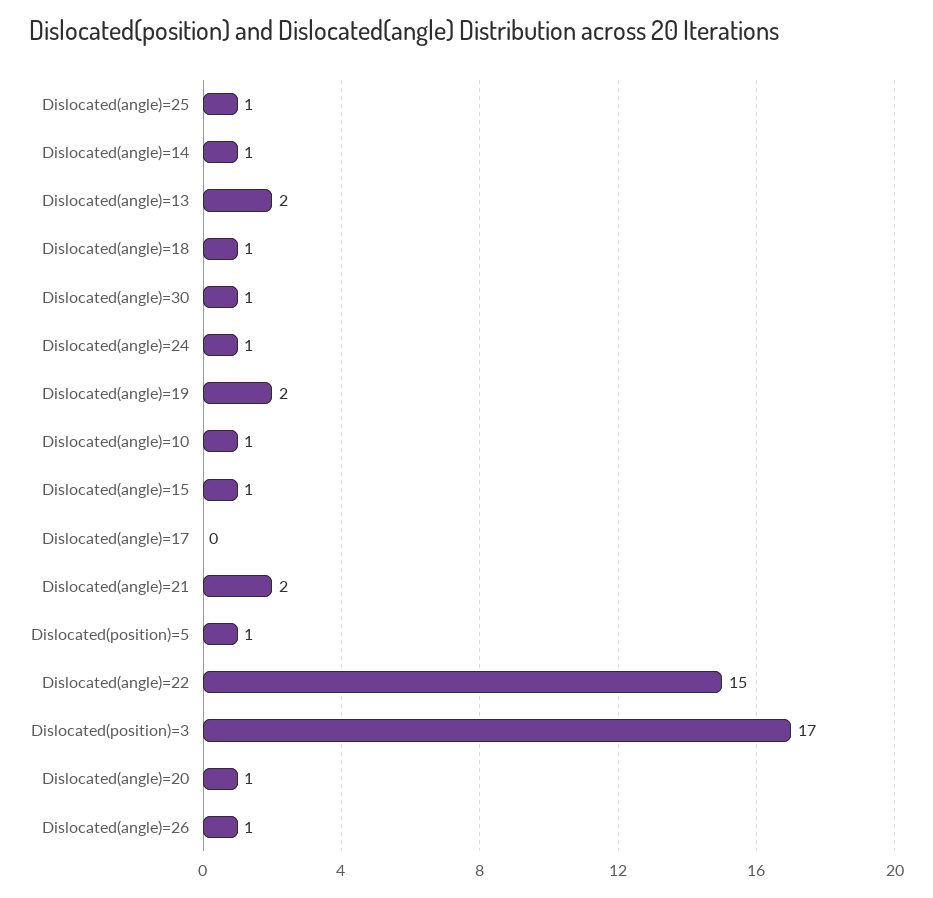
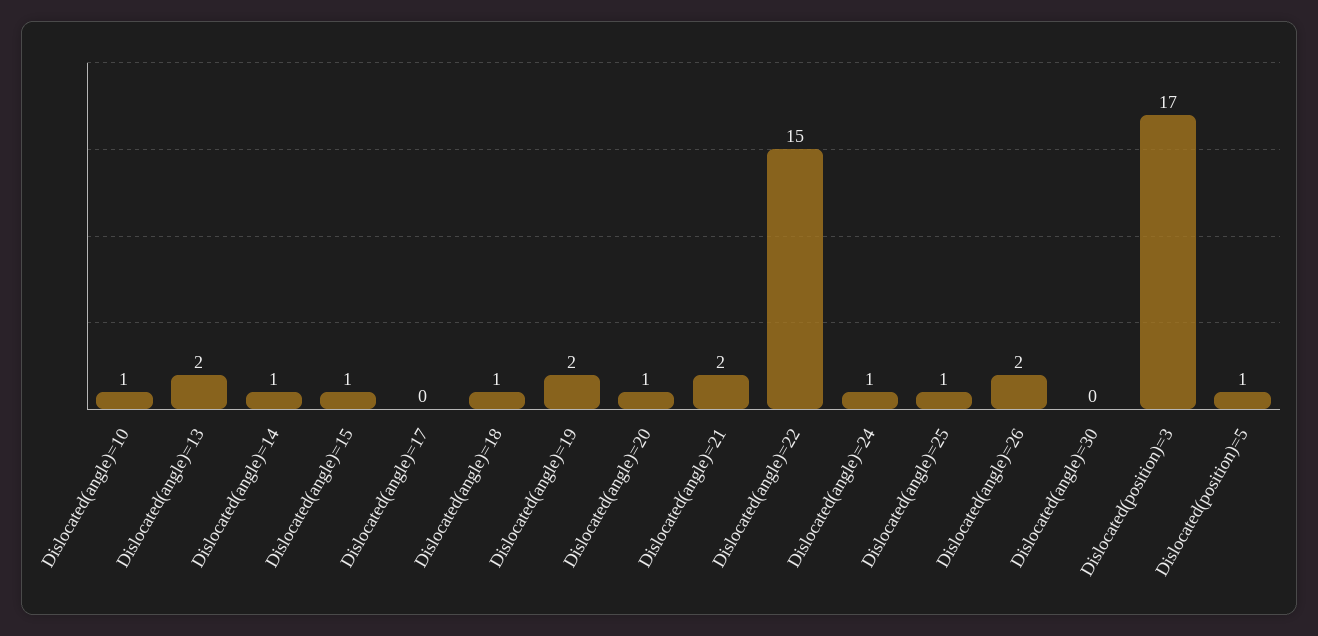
Dislocated(angle)=30: 1 -> 0
Dislocated(angle)=26: 1 -> 2

